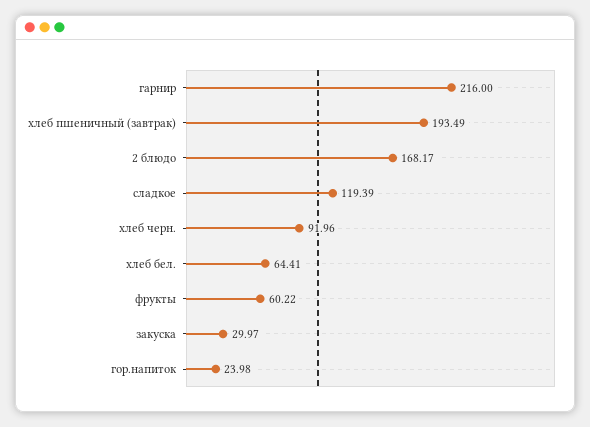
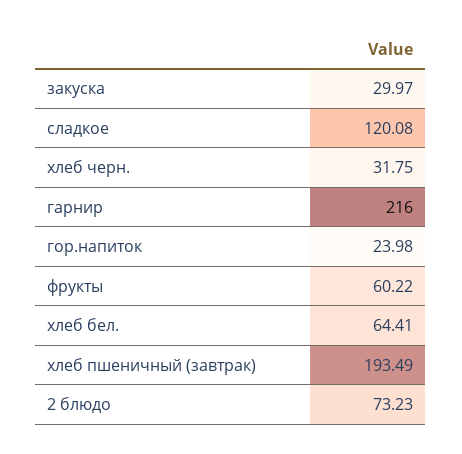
2 блюдо: 168.17 -> 73.23
сладкое: 119.39 -> 120.08
хлеб черн.: 91.96 -> 31.75

